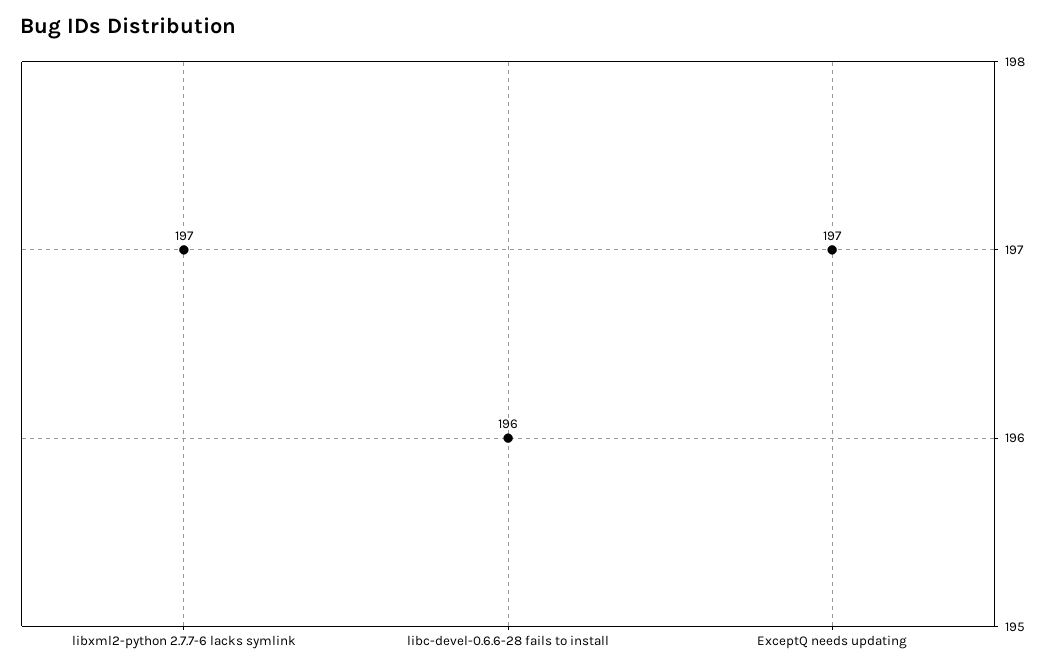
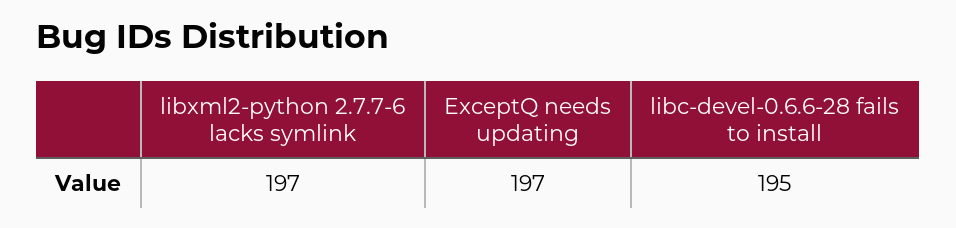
libc-devel-0.6.6-28 fails to install: 196 -> 195

